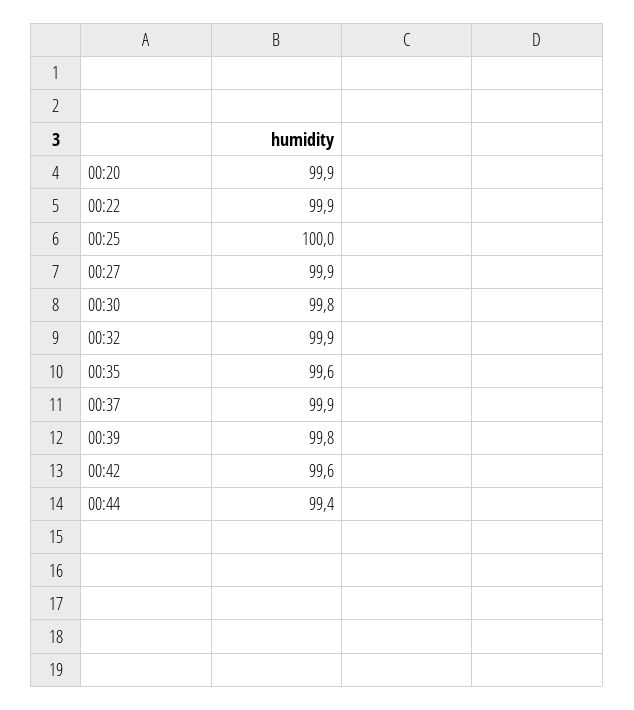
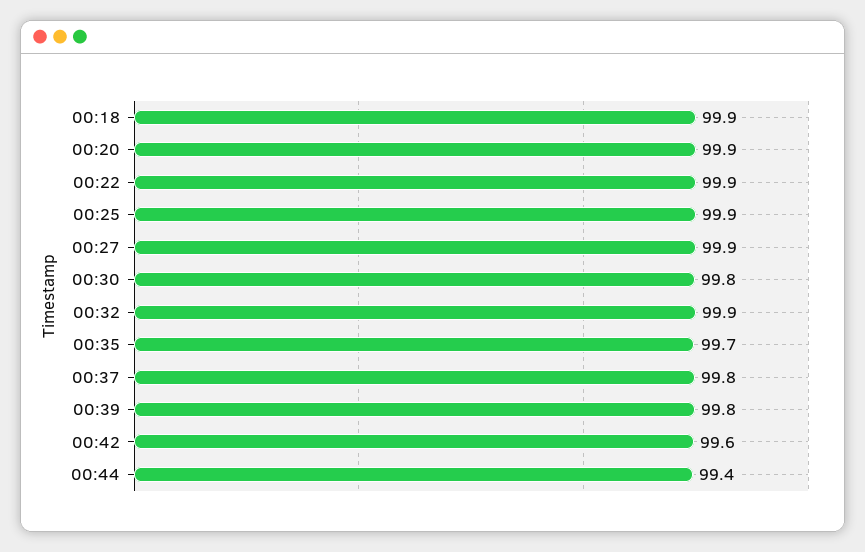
00:25: 100 -> 99.9
00:35: 99.6 -> 99.7
00:37: 99.9 -> 99.8
00:18: none -> 99.9

